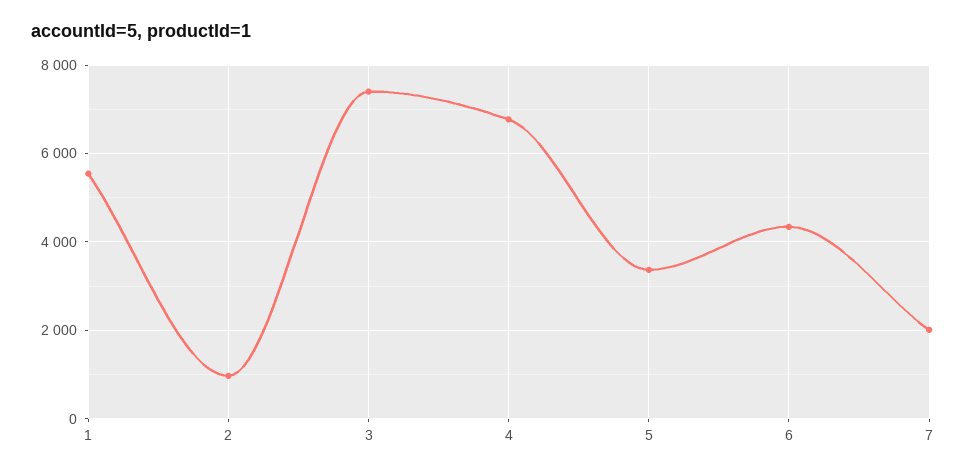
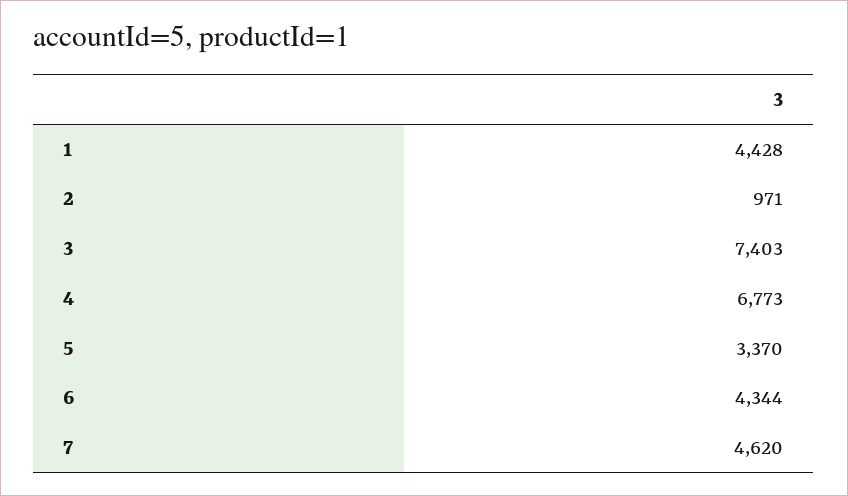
1: 5600 -> 4428
7: 2000 -> 4620

